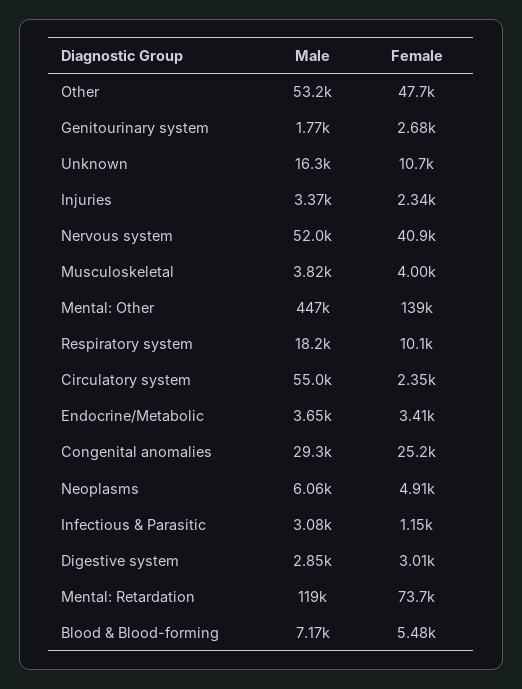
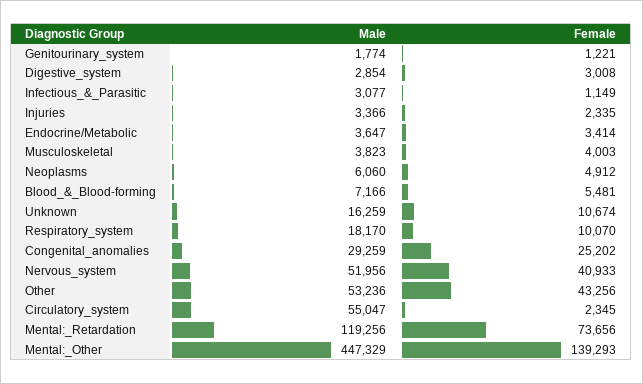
Female, Other: 47700 -> 43256
Female, Genitourinary system: 2680 -> 1221

